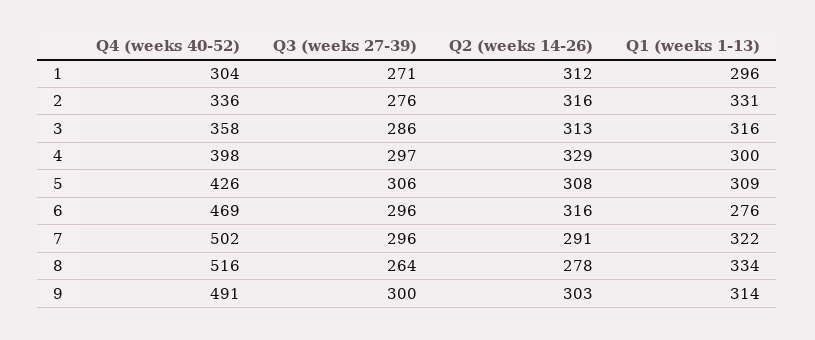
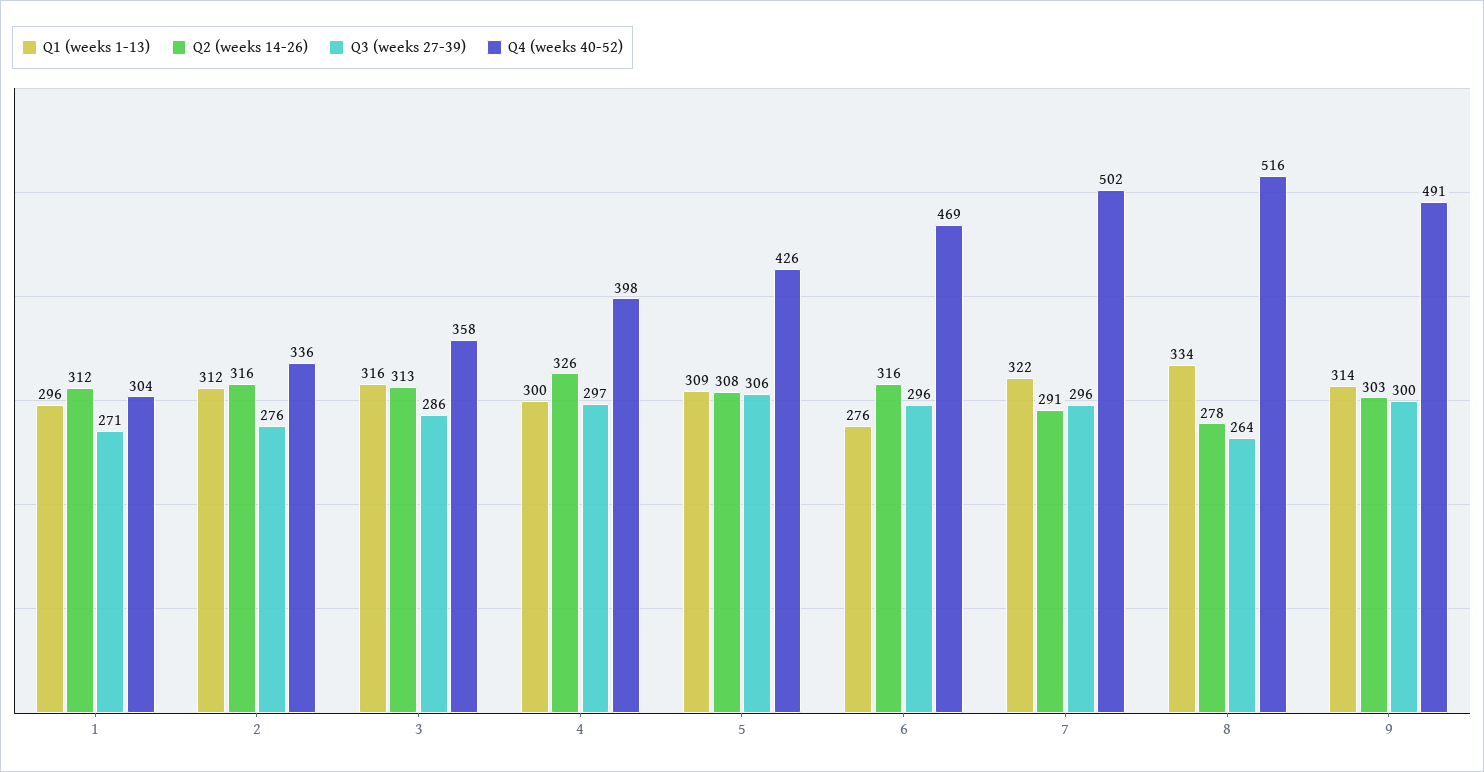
Q1 (weeks 1-13), 2: 331 -> 312
Q2 (weeks 14-26), 4: 329 -> 326

